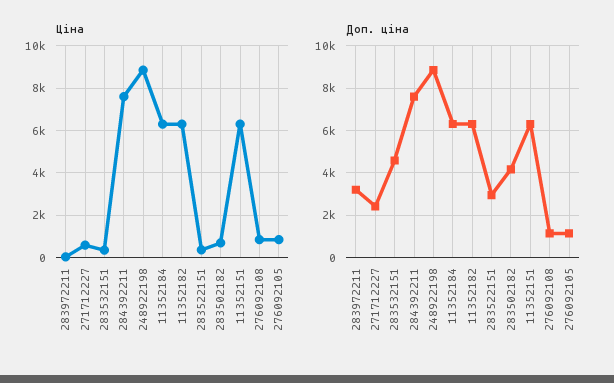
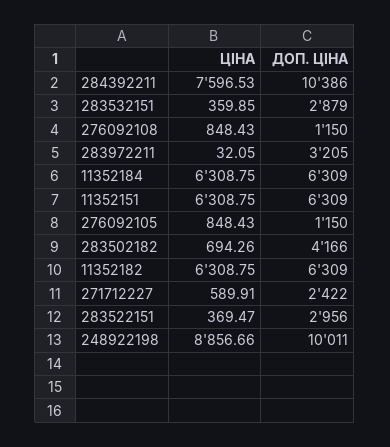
Доп. ціна, 283532151: 4500 -> 2879
Доп. ціна, 284392211: 7500 -> 10386
Доп. ціна, 248922198: 9000 -> 10011

